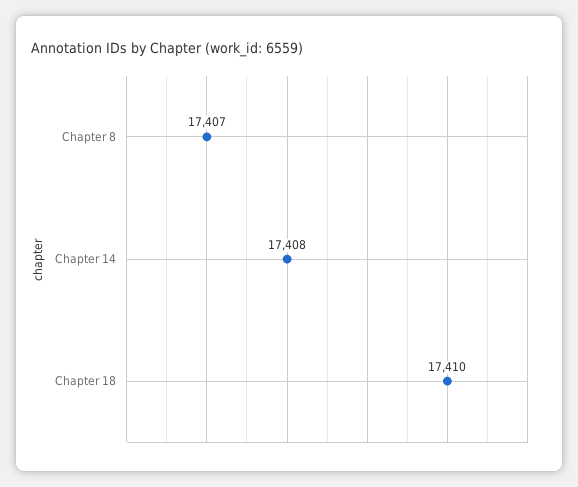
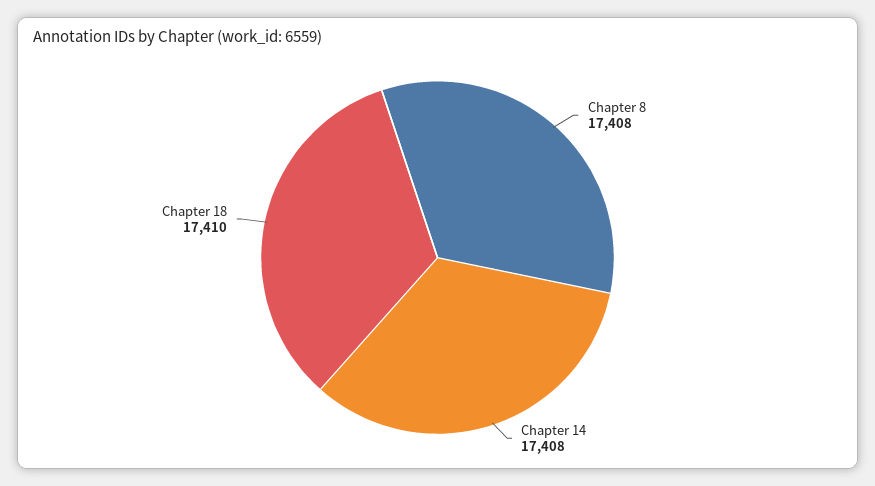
Chapter 8: 17407 -> 17408

